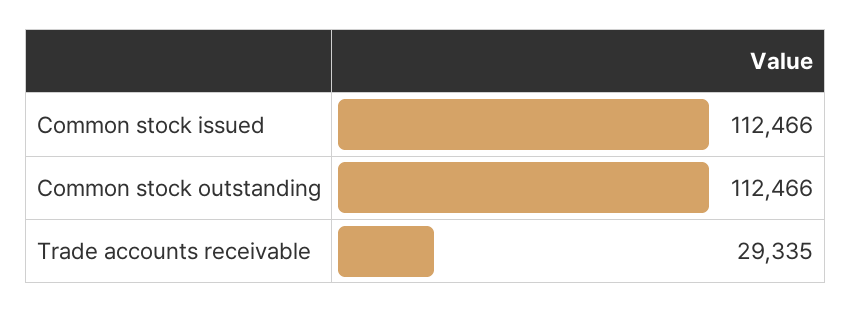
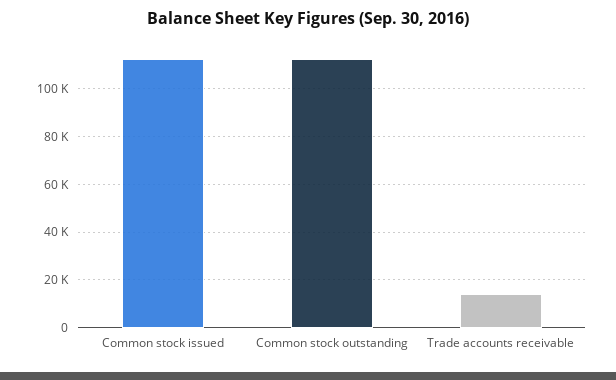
Trade accounts receivable: 29335 -> 15000

